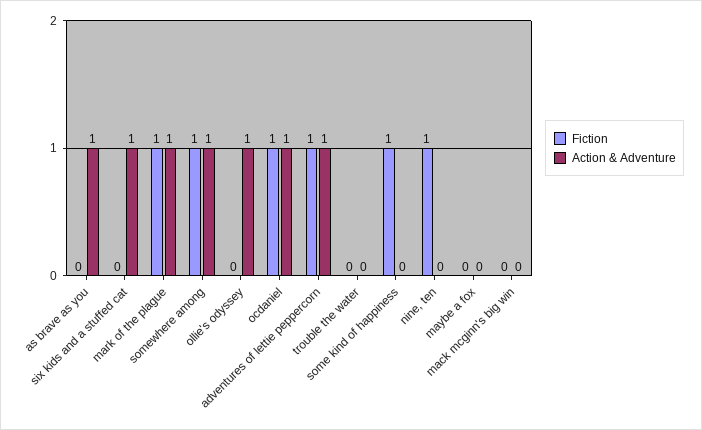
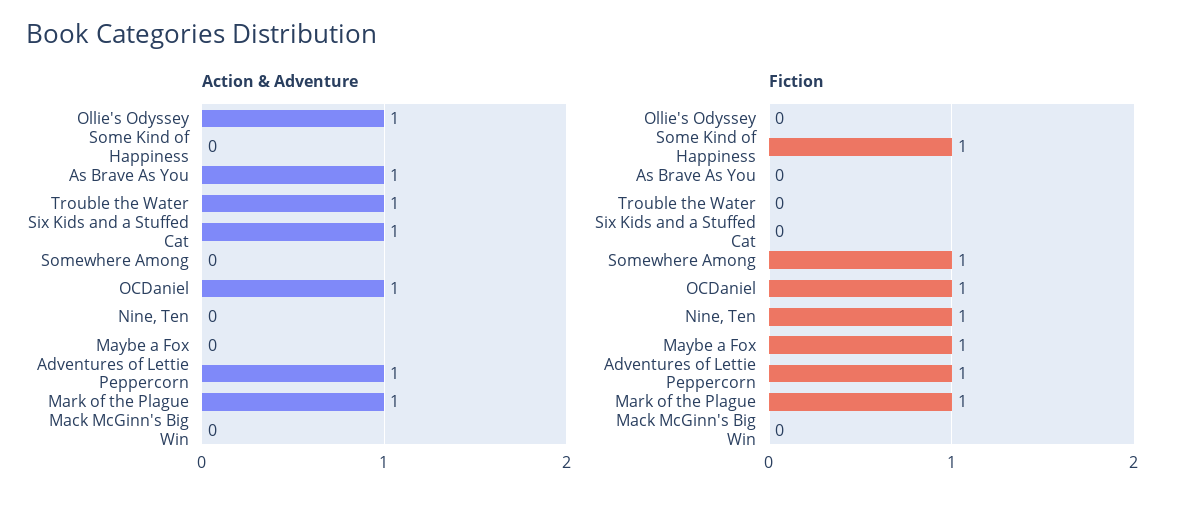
Action & Adventure, somewhere among: 1 -> 0
Action & Adventure, trouble the water: 0 -> 1
Fiction, maybe a fox: 0 -> 1

